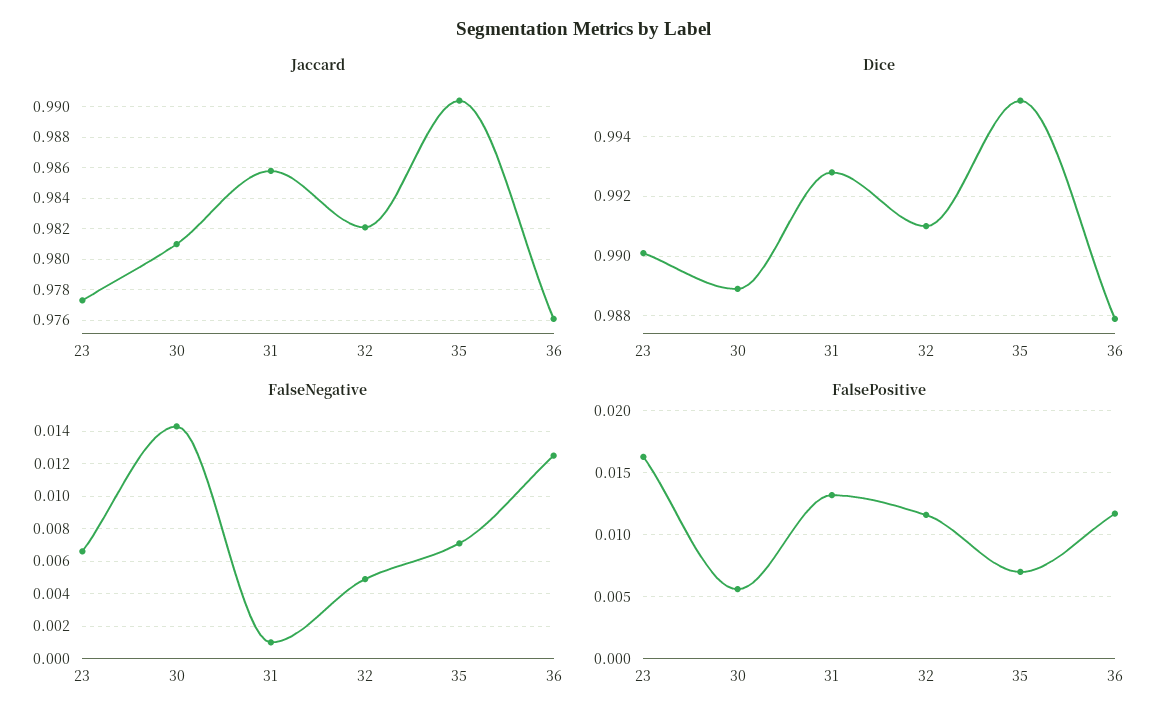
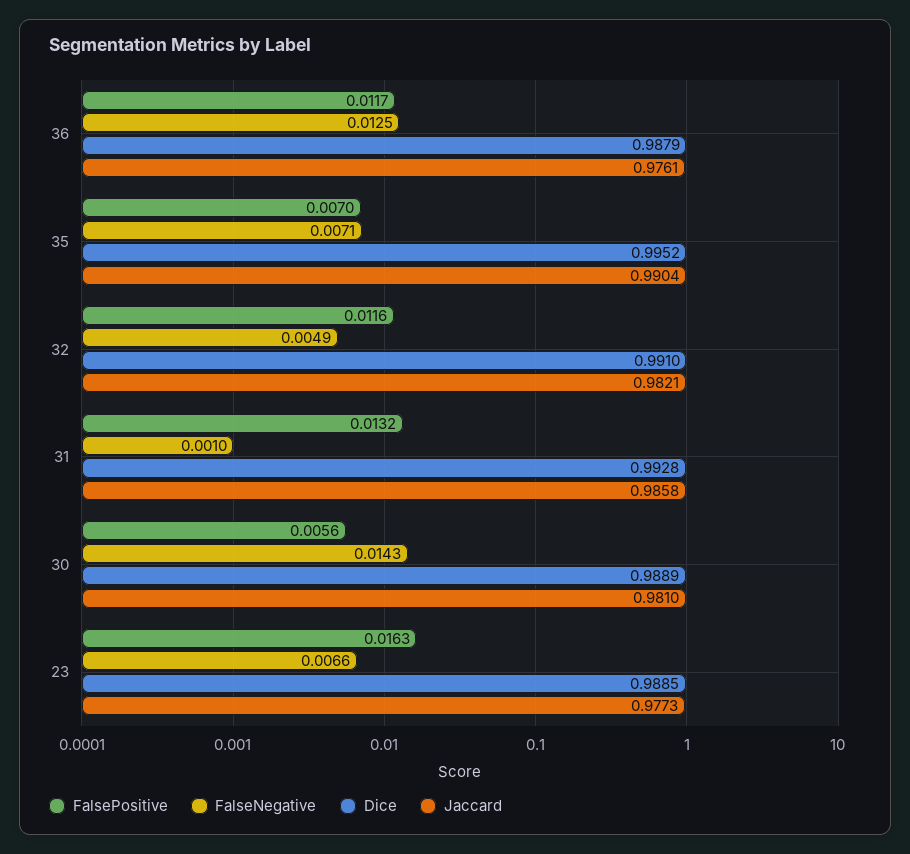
Dice, 23: 0.99 -> 0.9885

